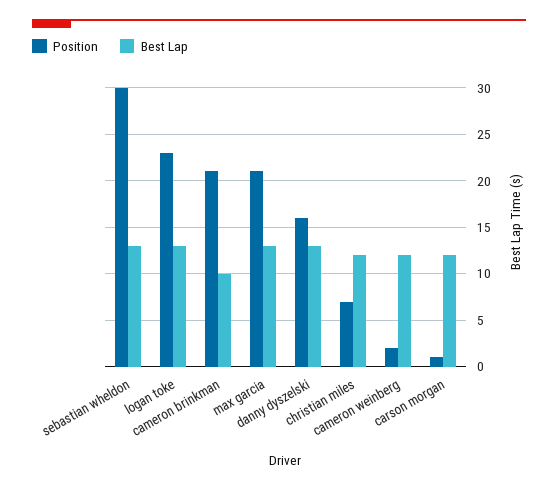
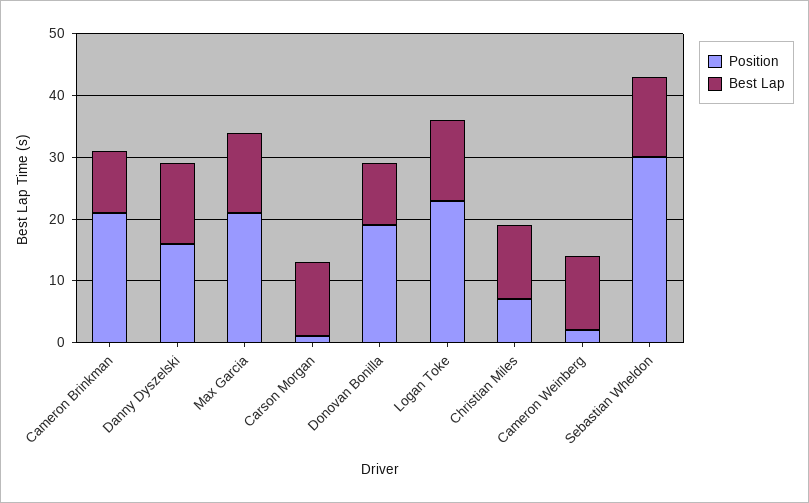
Position, Donovan Bonilla: none -> 20
Best Lap, Donovan Bonilla: none -> 10

